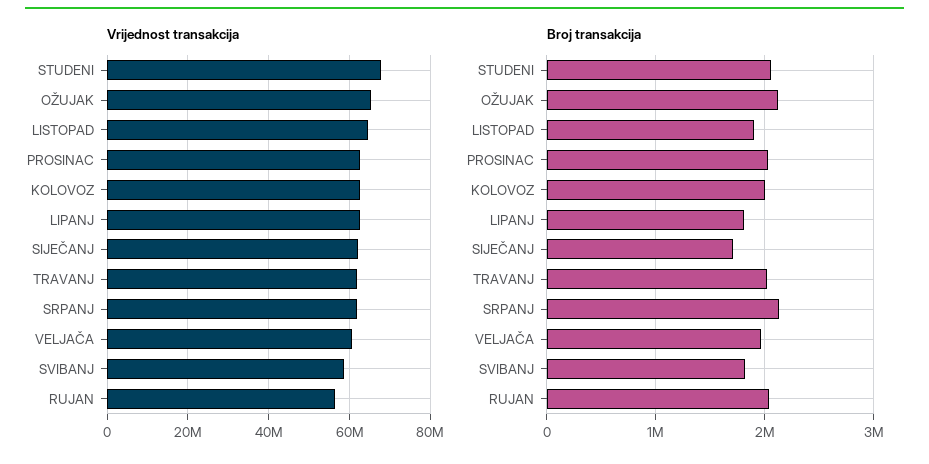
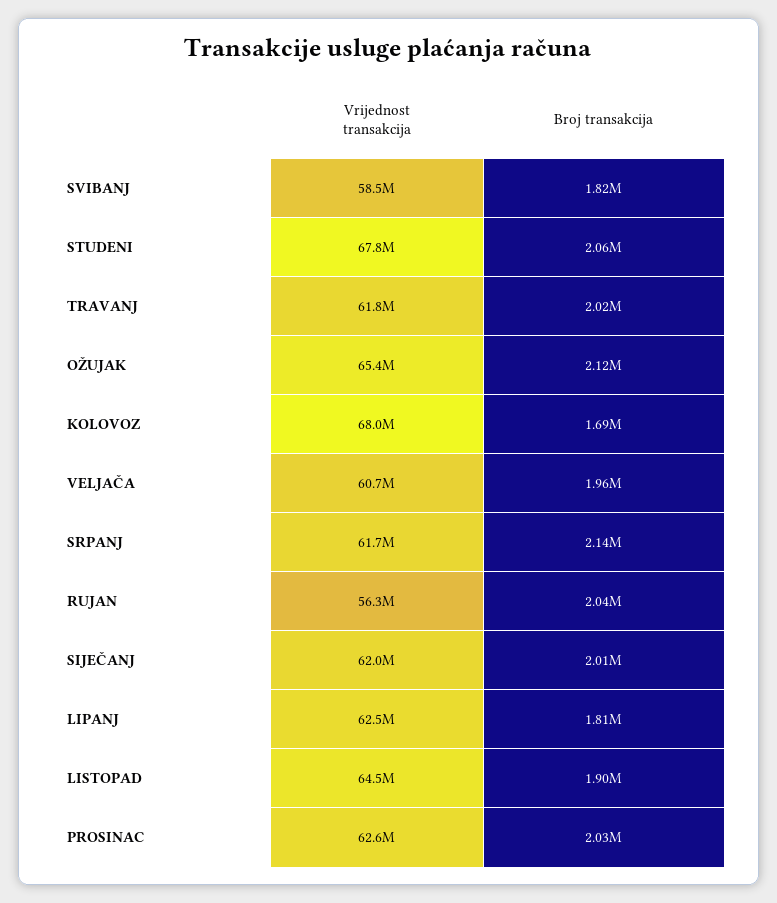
Vrijednost transakcija, KOLOVOZ: 62000000 -> 68000000
Broj transakcija, KOLOVOZ: 2000000 -> 1690000
Broj transakcija, SIJEČANJ: 1700000 -> 2010000

